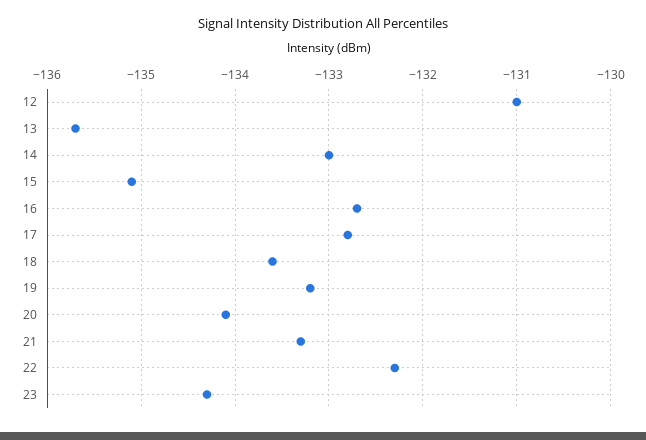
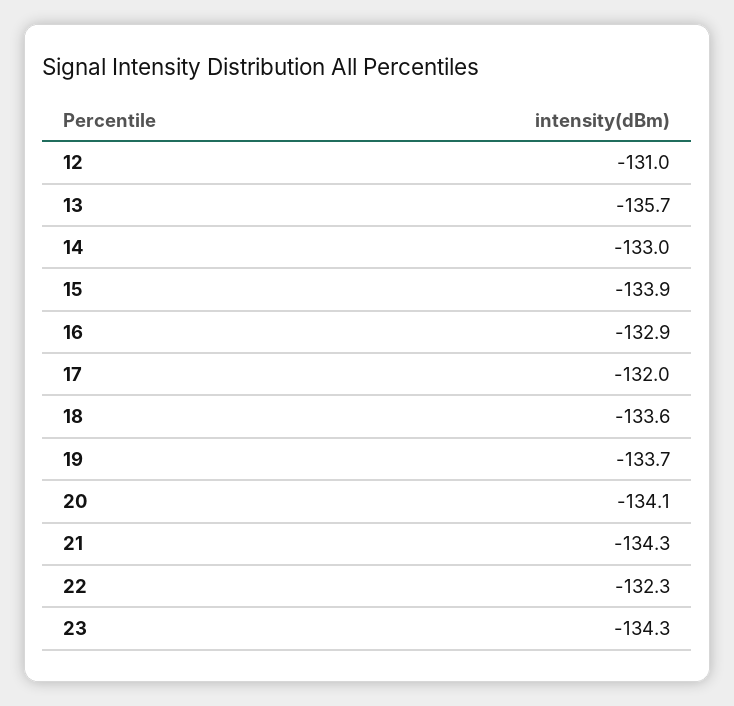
15: -135.1 -> -133.9
16: -132.7 -> -132.9
17: -132.8 -> -132
19: -133.2 -> -133.7
21: -133.3 -> -134.3

